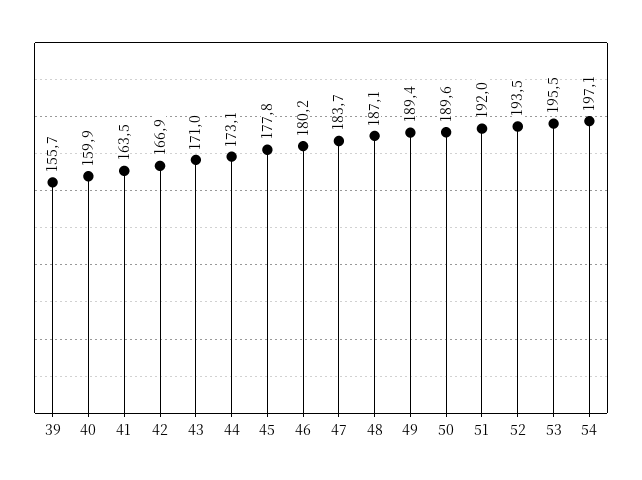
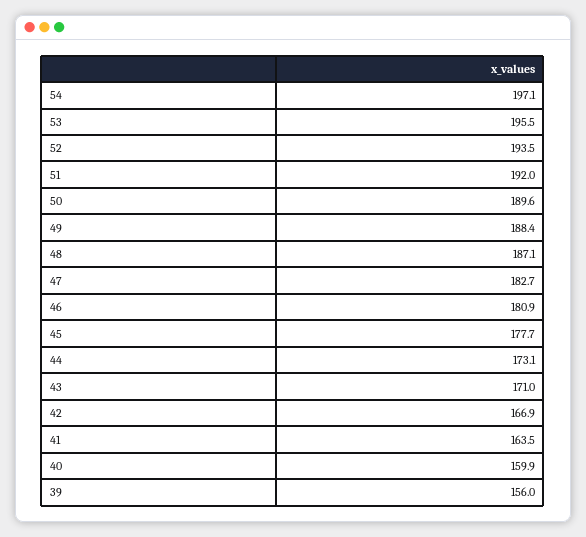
39: 155.7 -> 156
45: 177.8 -> 177.7
46: 180.2 -> 180.9
47: 183.7 -> 182.7
49: 189.4 -> 188.4

